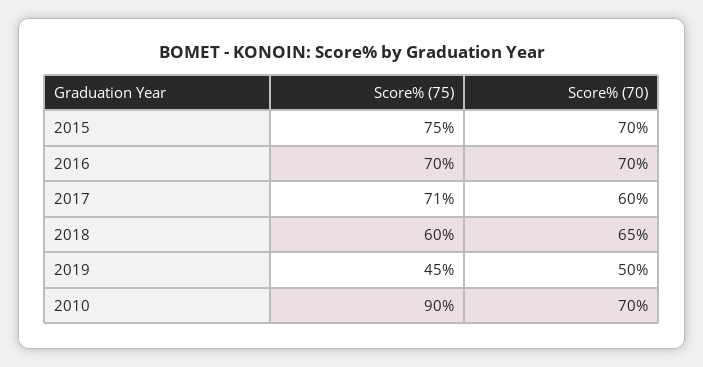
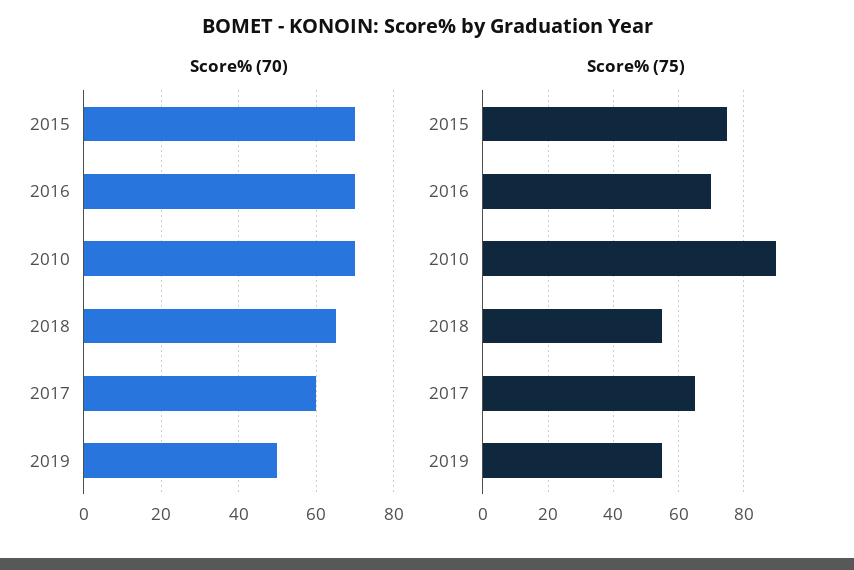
Score% (75), 2017: 71 -> 65
Score% (75), 2018: 60 -> 55
Score% (75), 2019: 45 -> 55

